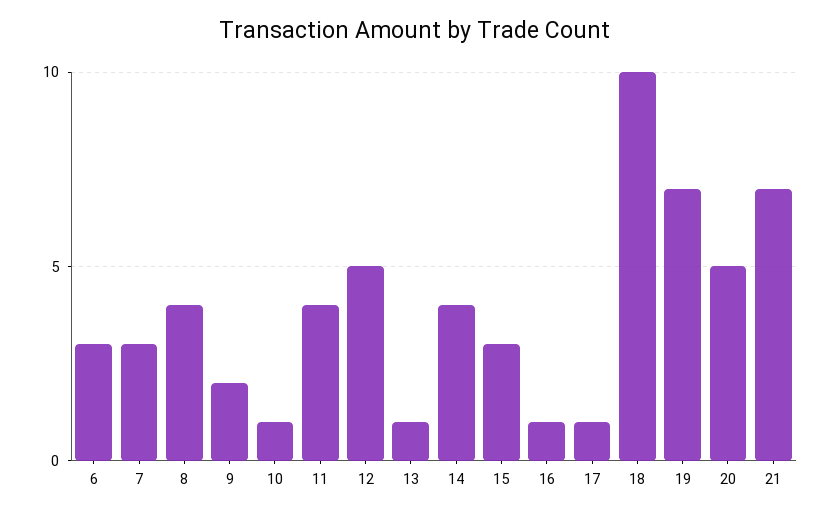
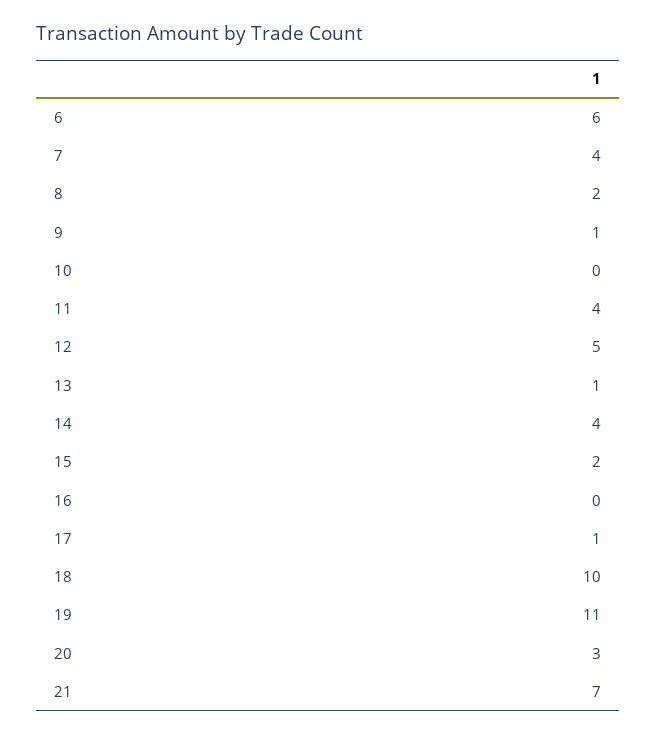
6: 3 -> 6
7: 3 -> 4
8: 4 -> 2
9: 2 -> 1
10: 1 -> 0
15: 3 -> 2
16: 1 -> 0
19: 7 -> 11
20: 5 -> 3

